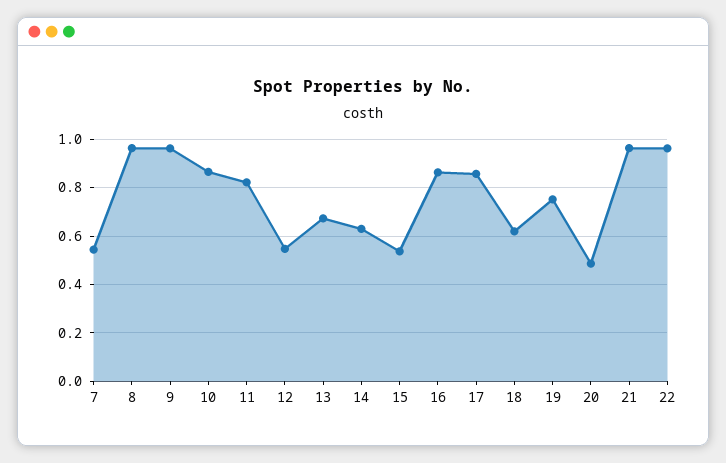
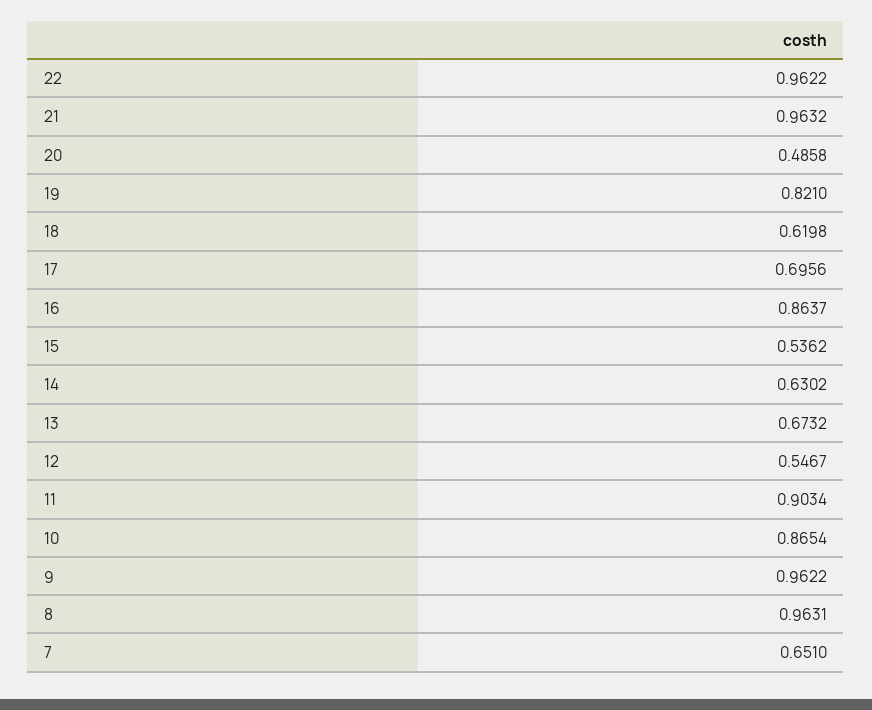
7: 0.55 -> 0.651
11: 0.825 -> 0.9034
17: 0.85 -> 0.6956
19: 0.75 -> 0.821

